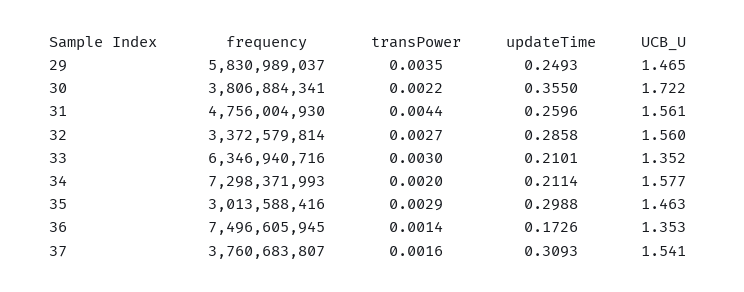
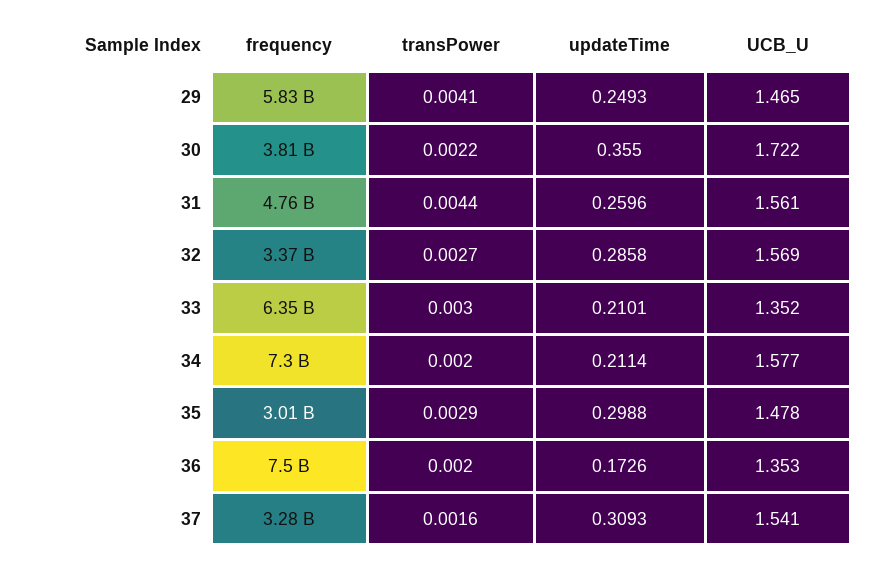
transPower, 29: 0.0035 -> 0.0041
UCB_U, 32: 1.56 -> 1.569
UCB_U, 35: 1.463 -> 1.478
transPower, 36: 0.0014 -> 0.002
frequency, 37: 3760683807 -> 3280000000

